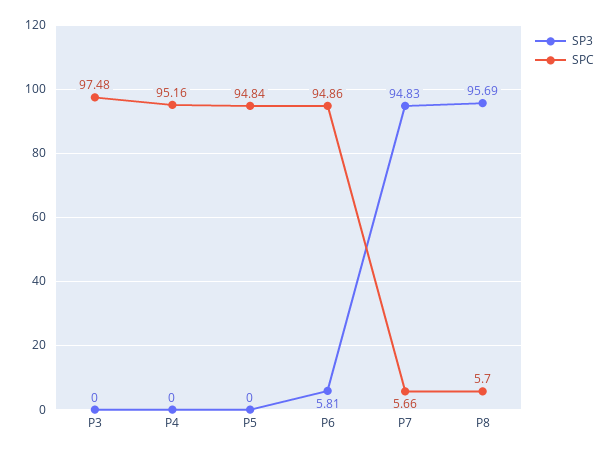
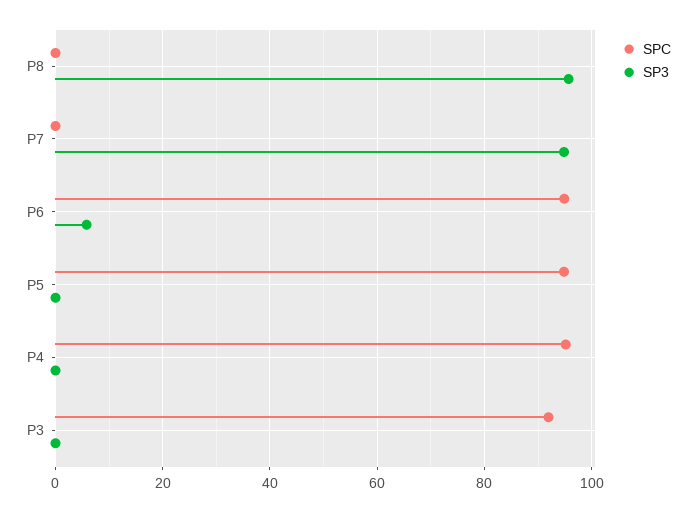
SPC, P3: 97.48 -> 92
SPC, P7: 5.66 -> 0
SPC, P8: 5.7 -> 0

